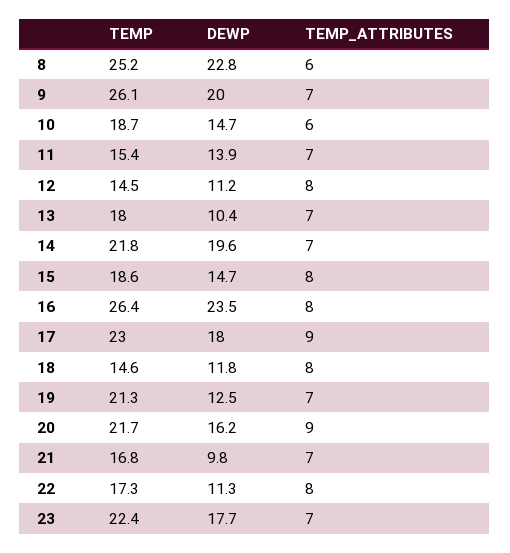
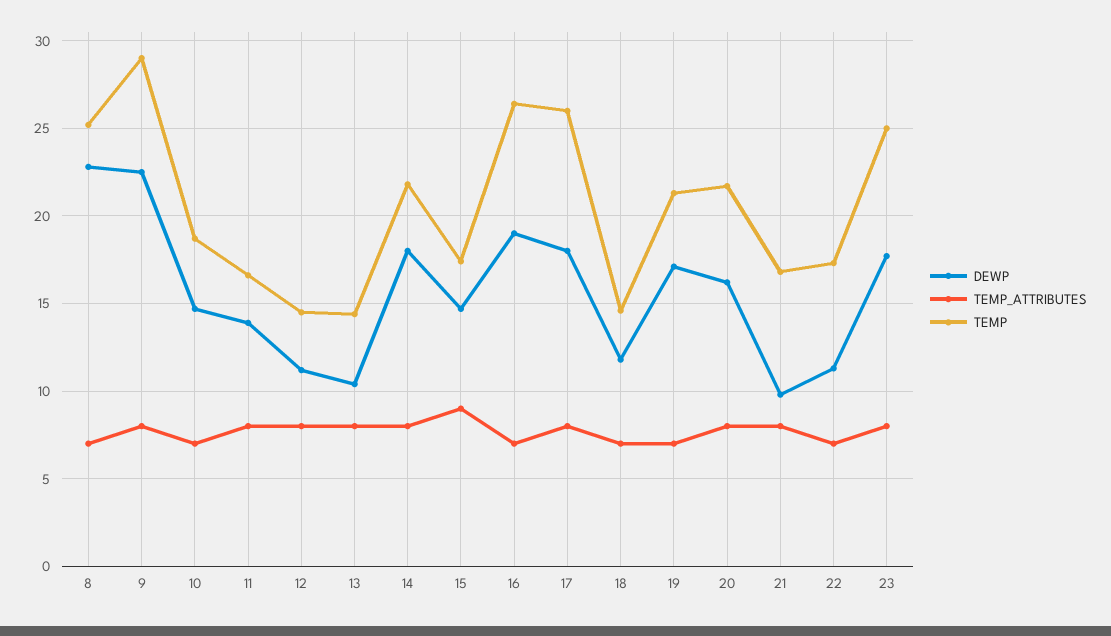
TEMP_ATTRIBUTES, 8: 6 -> 7
TEMP, 9: 26.1 -> 29
DEWP, 9: 20 -> 22.5
TEMP_ATTRIBUTES, 9: 7 -> 8
TEMP_ATTRIBUTES, 10: 6 -> 7
TEMP, 11: 15.4 -> 16.5
TEMP_ATTRIBUTES, 11: 7 -> 8
TEMP, 13: 18 -> 14.5
TEMP_ATTRIBUTES, 13: 7 -> 8
DEWP, 14: 19.6 -> 18
TEMP_ATTRIBUTES, 14: 7 -> 8
TEMP, 15: 18.6 -> 17.5
TEMP_ATTRIBUTES, 15: 8 -> 9
DEWP, 16: 23.5 -> 19
TEMP_ATTRIBUTES, 16: 8 -> 7
TEMP, 17: 23 -> 26
TEMP_ATTRIBUTES, 17: 9 -> 8
TEMP_ATTRIBUTES, 18: 8 -> 7
DEWP, 19: 12.5 -> 17
TEMP_ATTRIBUTES, 20: 9 -> 8
TEMP_ATTRIBUTES, 21: 7 -> 8
TEMP_ATTRIBUTES, 22: 8 -> 7
TEMP, 23: 22.4 -> 25
TEMP_ATTRIBUTES, 23: 7 -> 8

